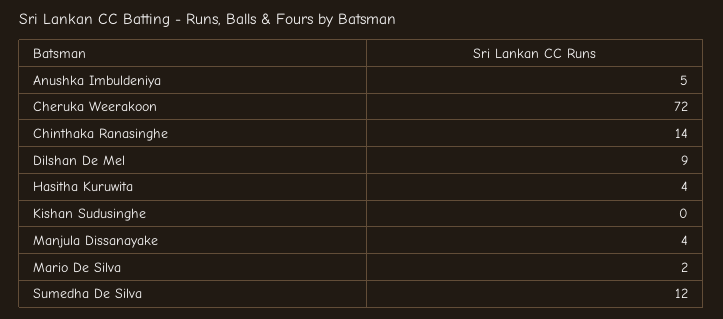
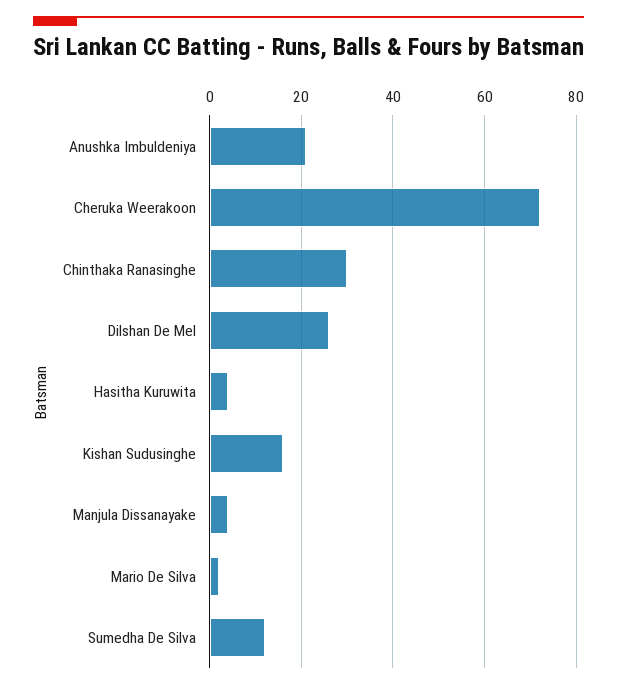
Anushka Imbuldeniya: 5 -> 20
Chinthaka Ranasinghe: 14 -> 30
Dilshan De Mel: 9 -> 25
Kishan Sudusinghe: 0 -> 15

